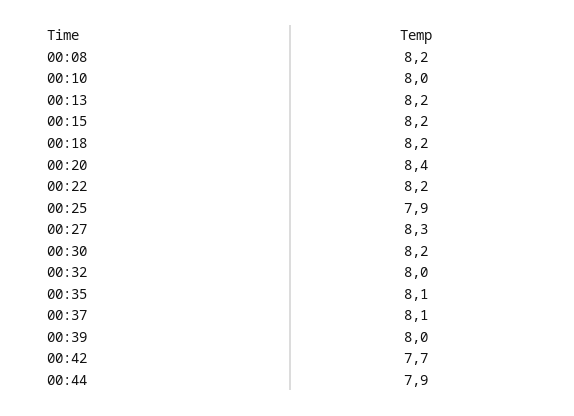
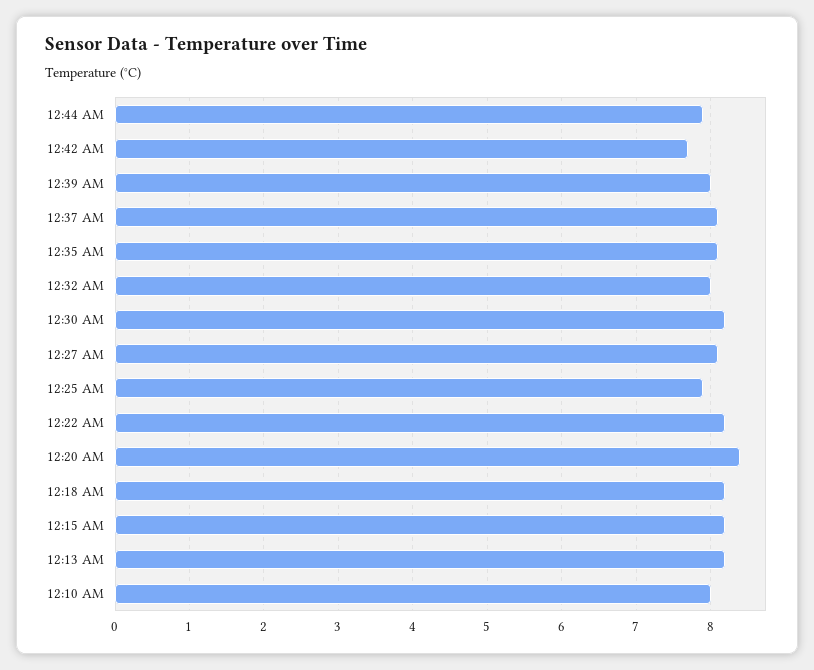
00:08: 8.2 -> none
00:27: 8.3 -> 8.1

